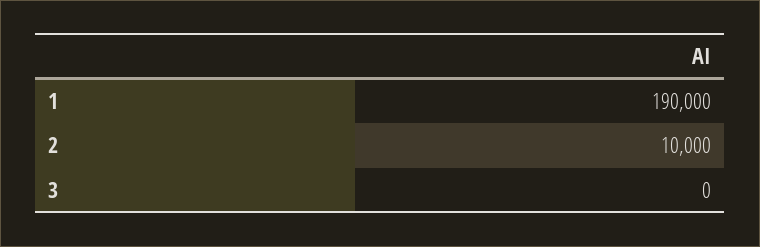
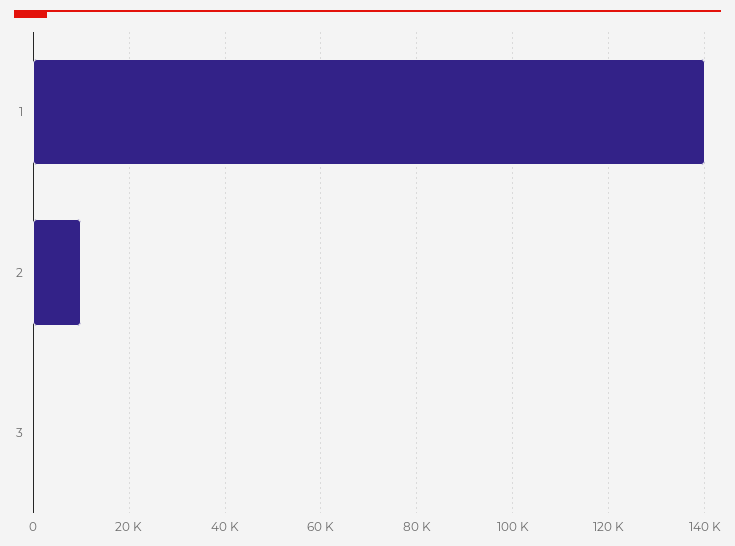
1: 190000 -> 140000

